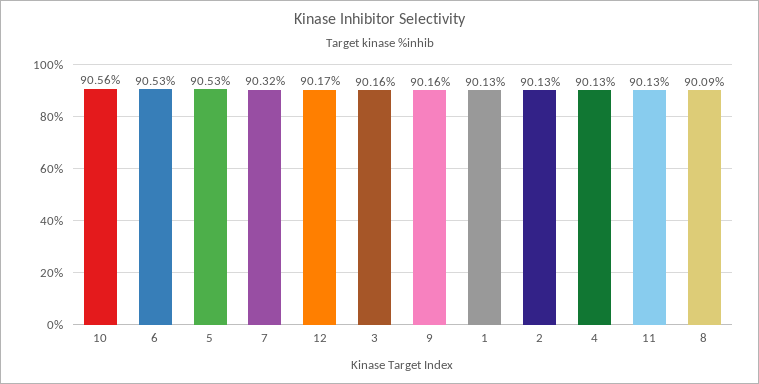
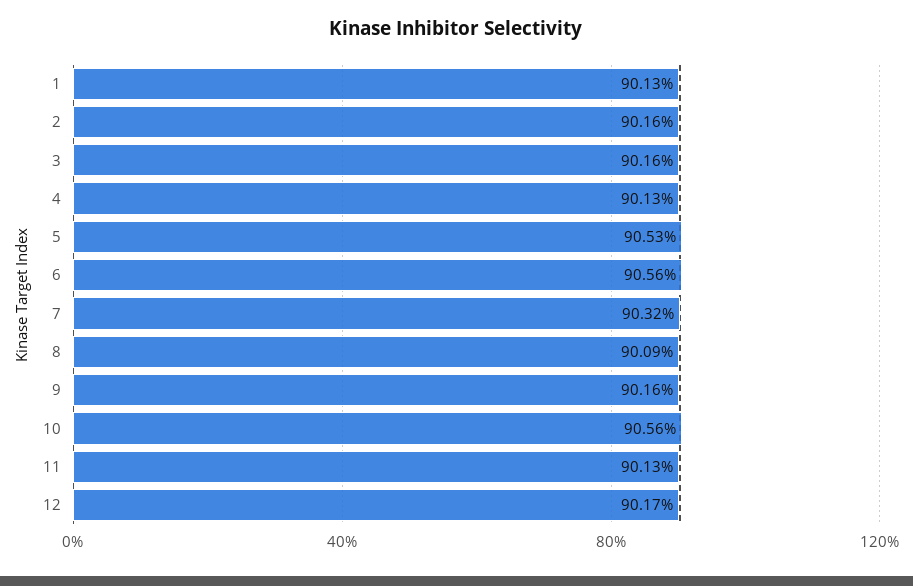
6: 90.53 -> 90.56
2: 90.13 -> 90.16

